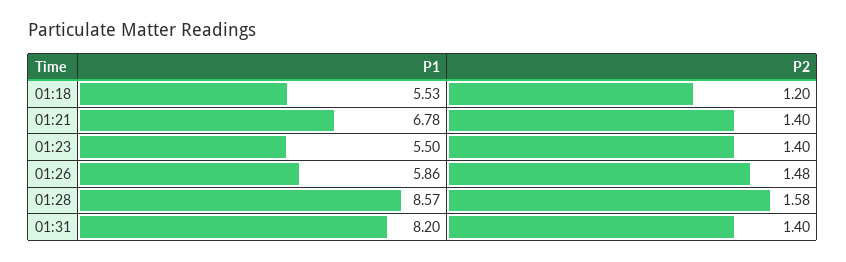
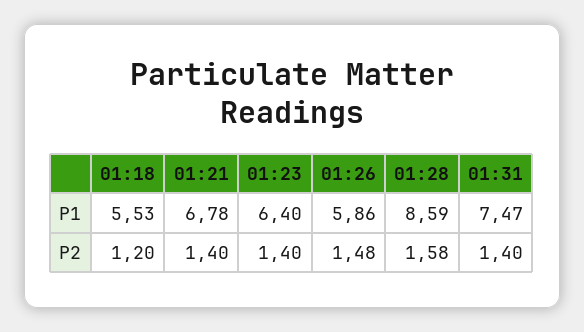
P1, 01:23: 5.5 -> 6.4
P1, 01:28: 8.57 -> 8.59
P1, 01:31: 8.2 -> 7.47

